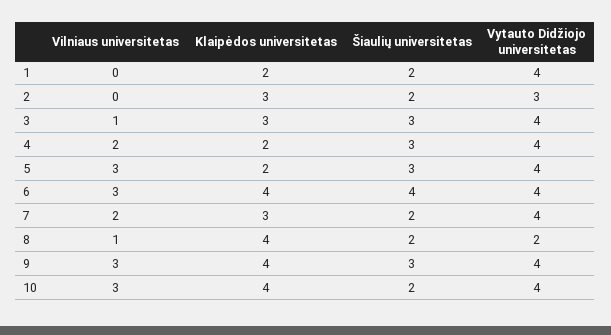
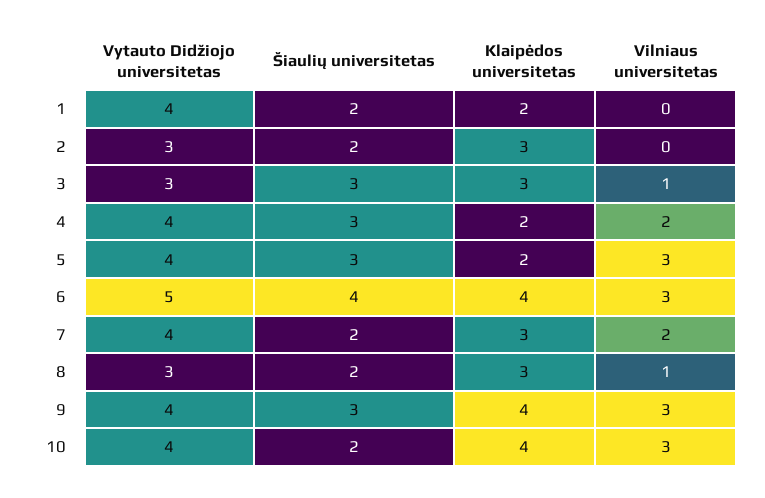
Vytauto Didžiojo universitetas, 3: 4 -> 3
Vytauto Didžiojo universitetas, 6: 4 -> 5
Klaipėdos universitetas, 8: 4 -> 3
Vytauto Didžiojo universitetas, 8: 2 -> 3

